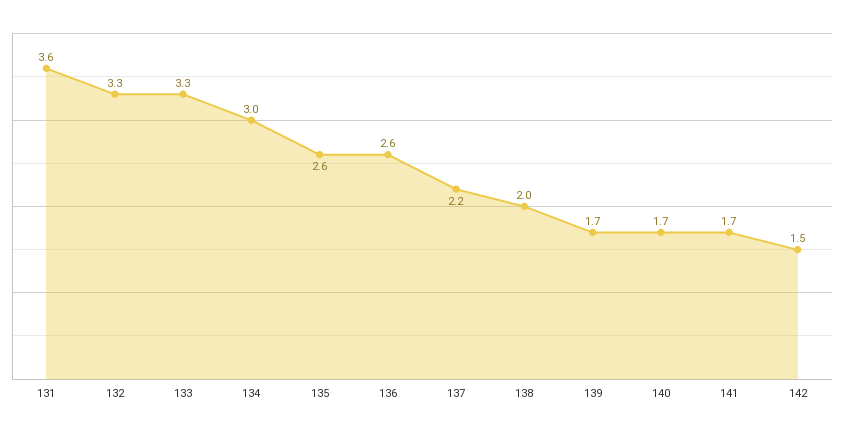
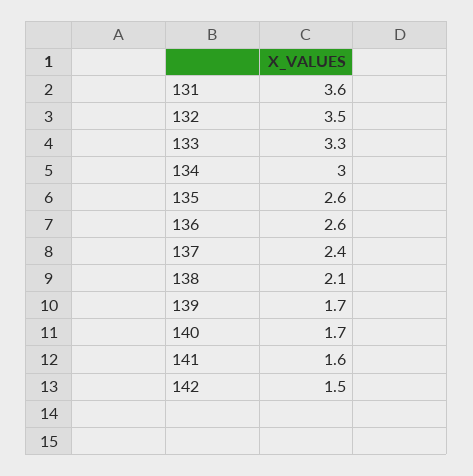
132: 3.3 -> 3.5
137: 2.2 -> 2.4
138: 2 -> 2.1
141: 1.7 -> 1.6

